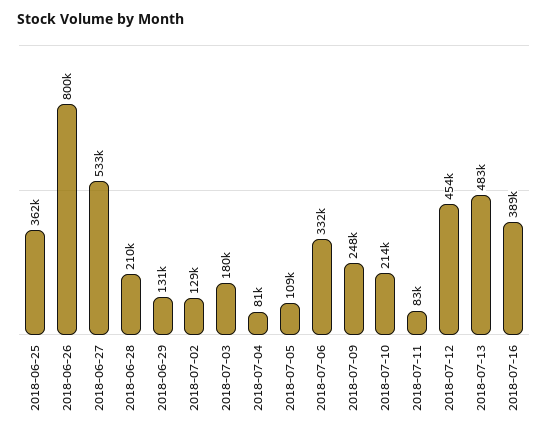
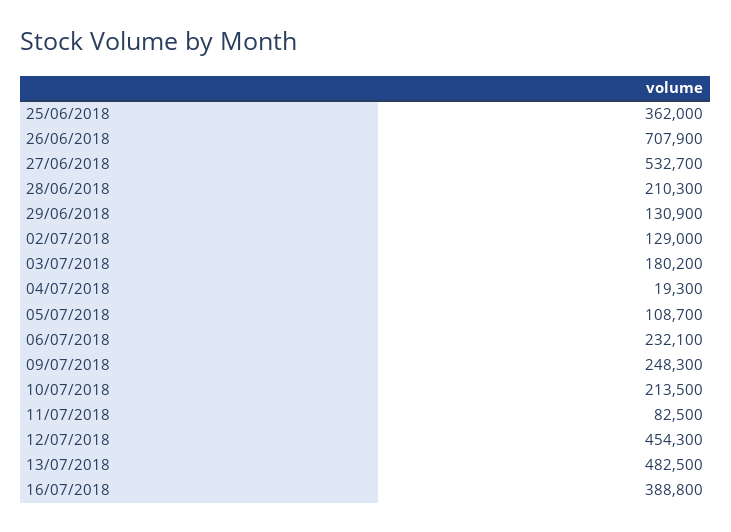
2018-06-26: 800000 -> 707900
2018-07-04: 81000 -> 19300
2018-07-06: 332000 -> 232100

